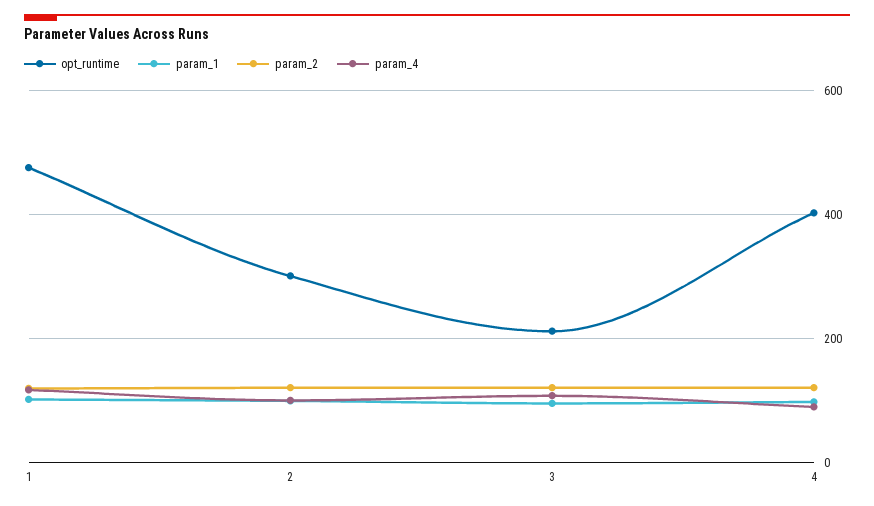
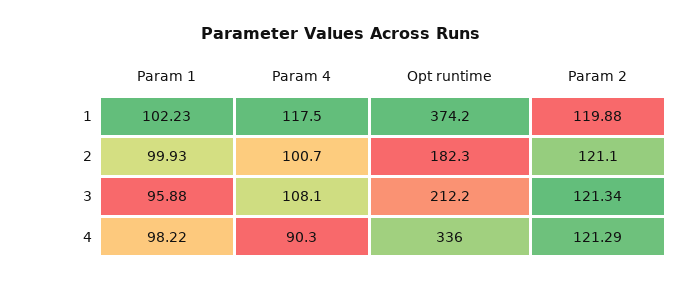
opt_runtime, 1: 480 -> 374.2
opt_runtime, 2: 300 -> 182.3
opt_runtime, 4: 400 -> 336

